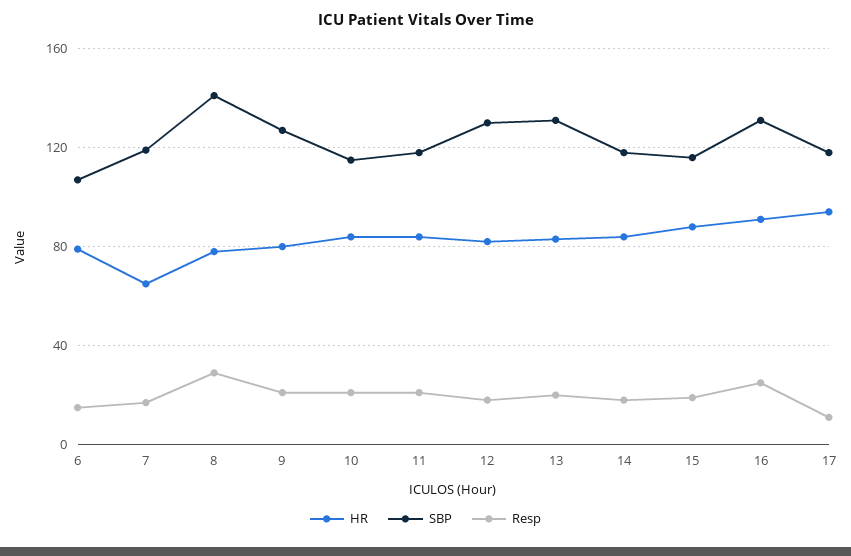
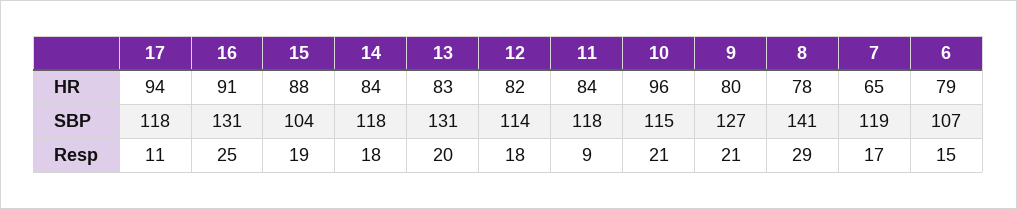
HR, 10: 85 -> 96
Resp, 11: 20 -> 9
SBP, 12: 130 -> 114
SBP, 15: 115 -> 104

